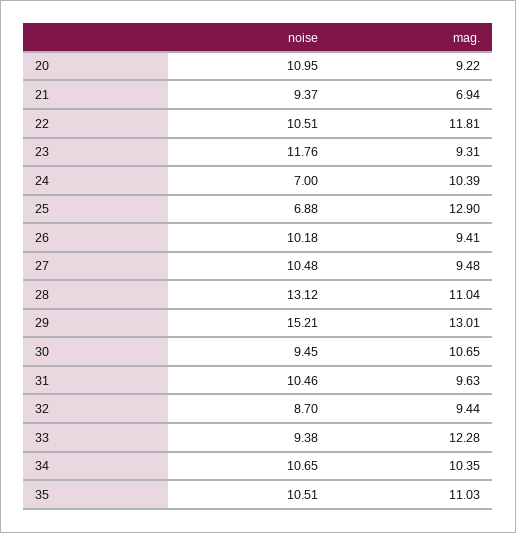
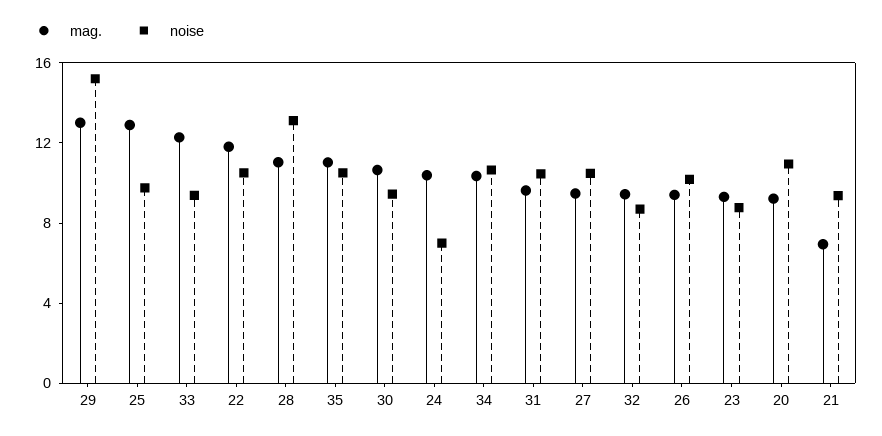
noise, 23: 11.76 -> 9
noise, 25: 6.88 -> 10

